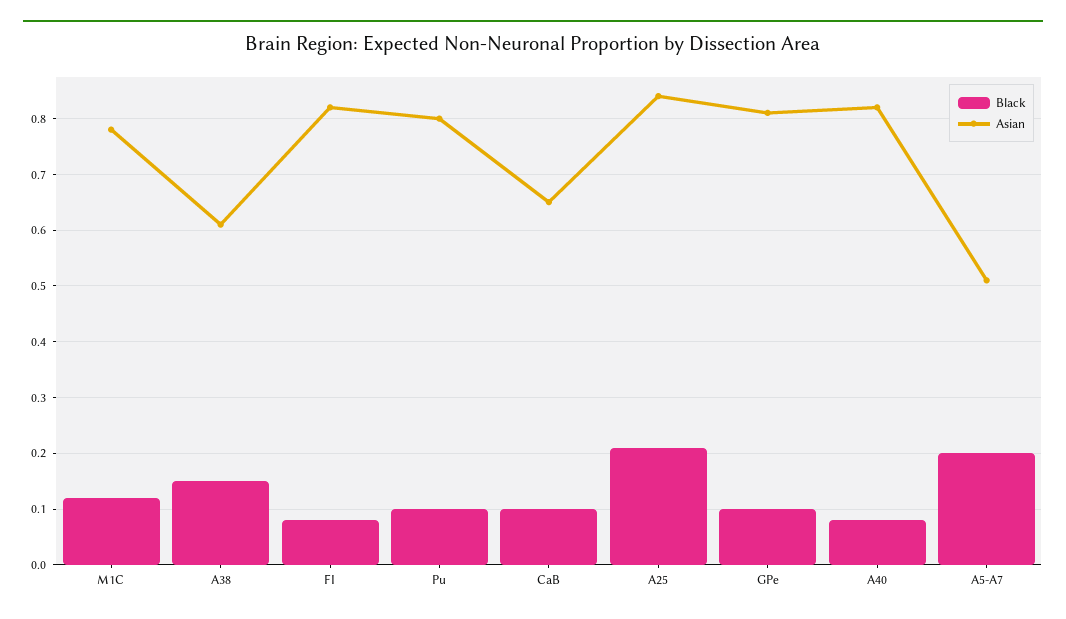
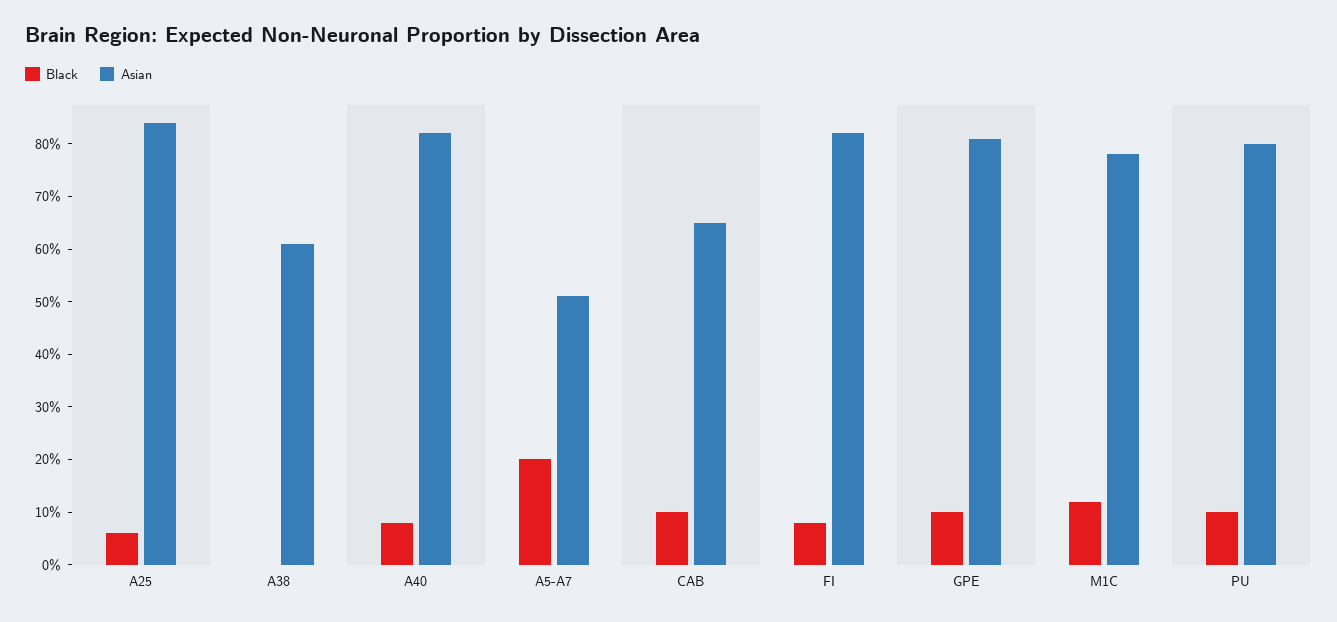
Black, A38: 0.15 -> 0
Black, A25: 0.2 -> 0.05

